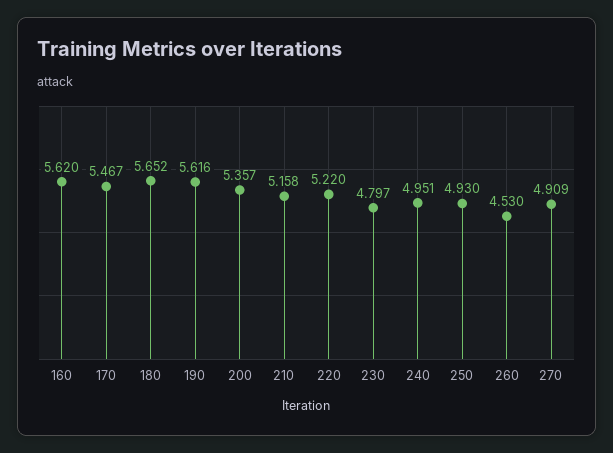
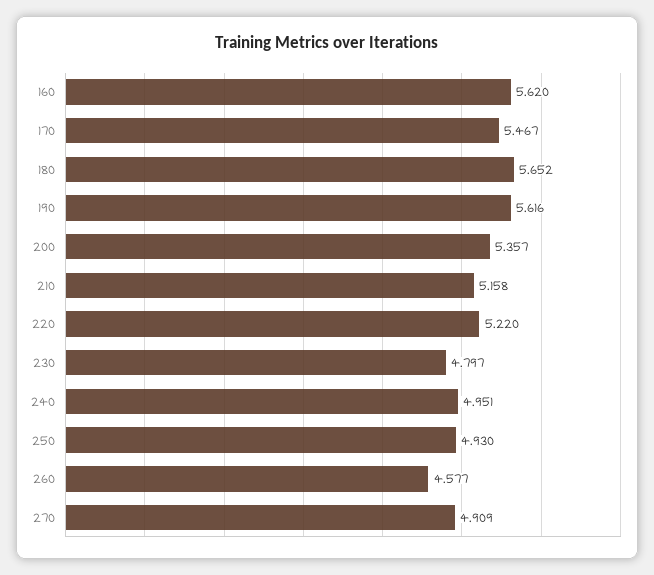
260: 4.53 -> 4.577

